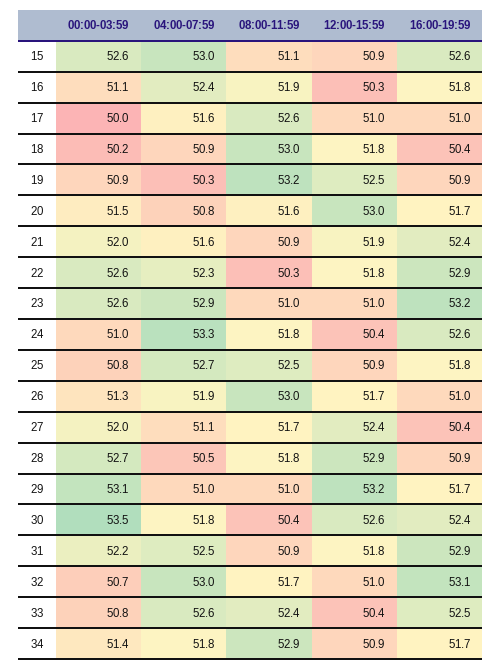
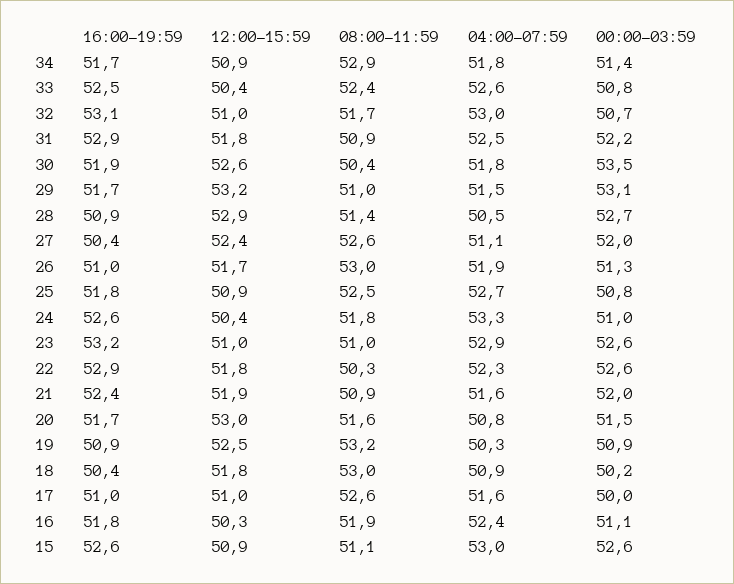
08:00-11:59, 27: 51.7 -> 52.6
08:00-11:59, 28: 51.8 -> 51.4
04:00-07:59, 29: 51 -> 51.5
16:00-19:59, 30: 52.4 -> 51.9

